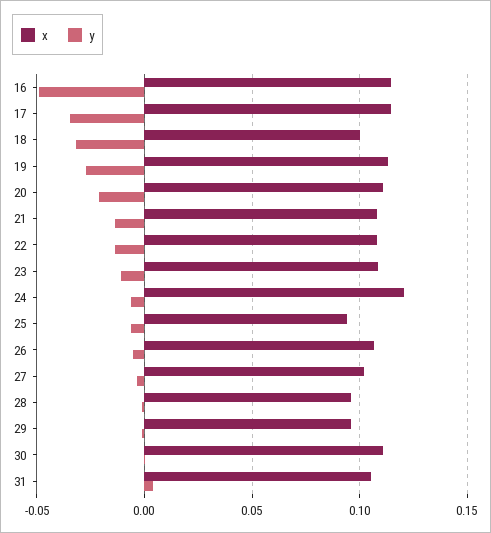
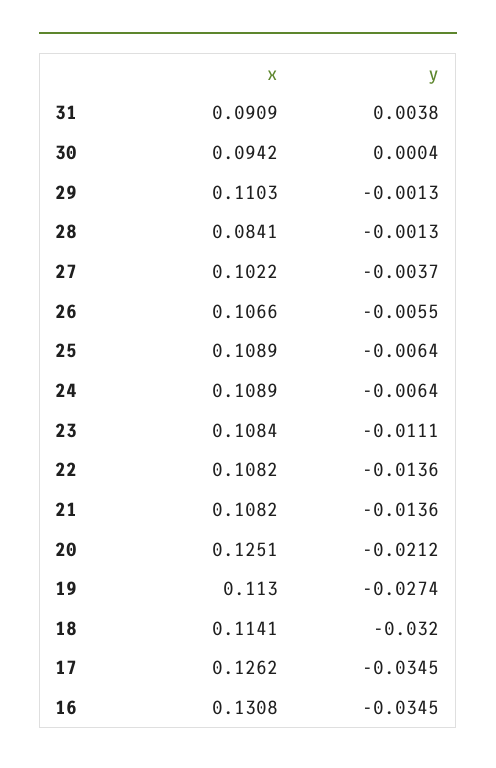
x, 16: 0.115 -> 0.1308
y, 16: -0.05 -> -0.0345
x, 17: 0.115 -> 0.1262
x, 18: 0.1 -> 0.1141
x, 20: 0.11 -> 0.1251
x, 24: 0.12 -> 0.1089
x, 25: 0.095 -> 0.1089
x, 28: 0.095 -> 0.0841
x, 29: 0.095 -> 0.1103
x, 30: 0.11 -> 0.0942
x, 31: 0.105 -> 0.0909

